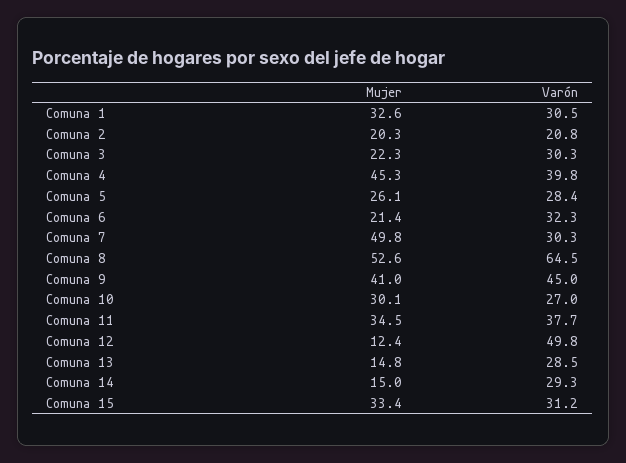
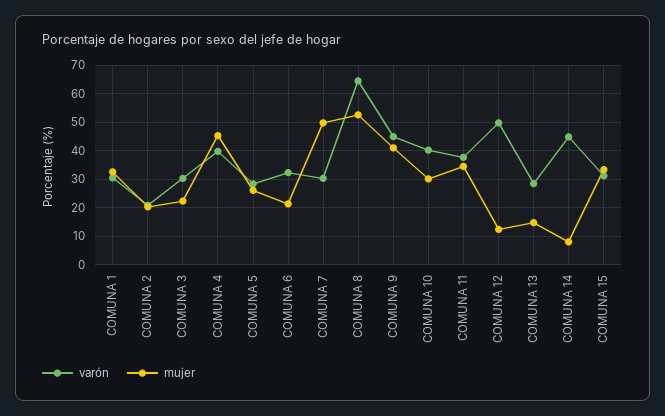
Varón, Comuna 10: 27 -> 40
Mujer, Comuna 14: 15 -> 7.5
Varón, Comuna 14: 29.3 -> 45

